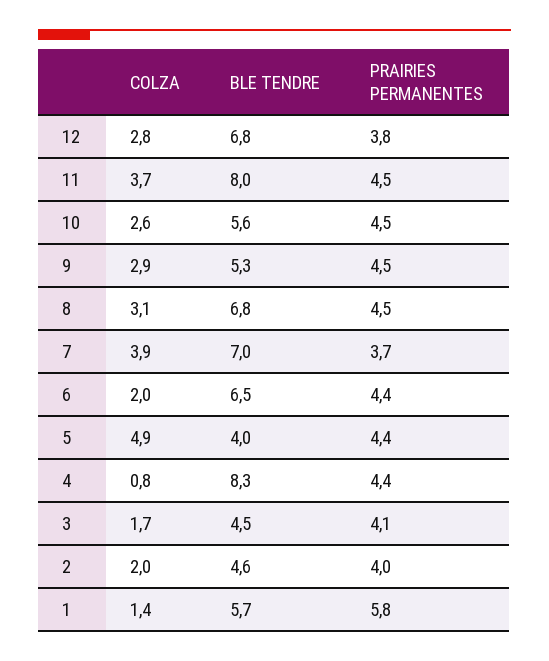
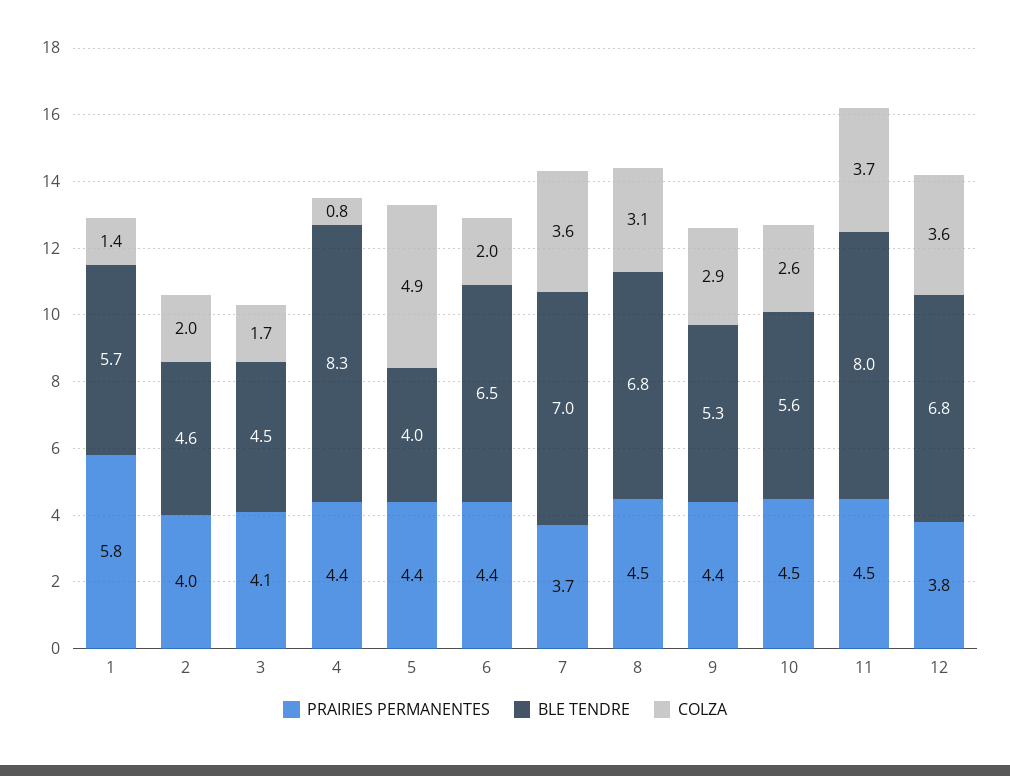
COLZA, 12: 2.8 -> 3.6
PRAIRIES PERMANENTES, 9: 4.5 -> 4.4
COLZA, 7: 3.9 -> 3.6

